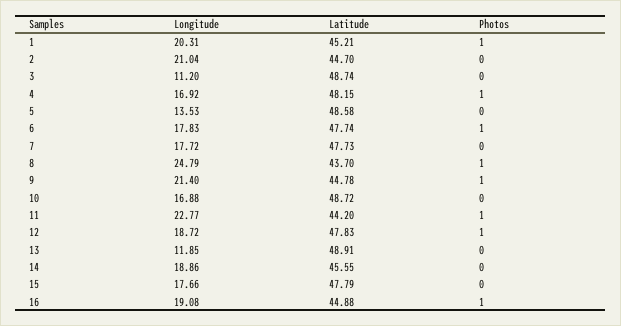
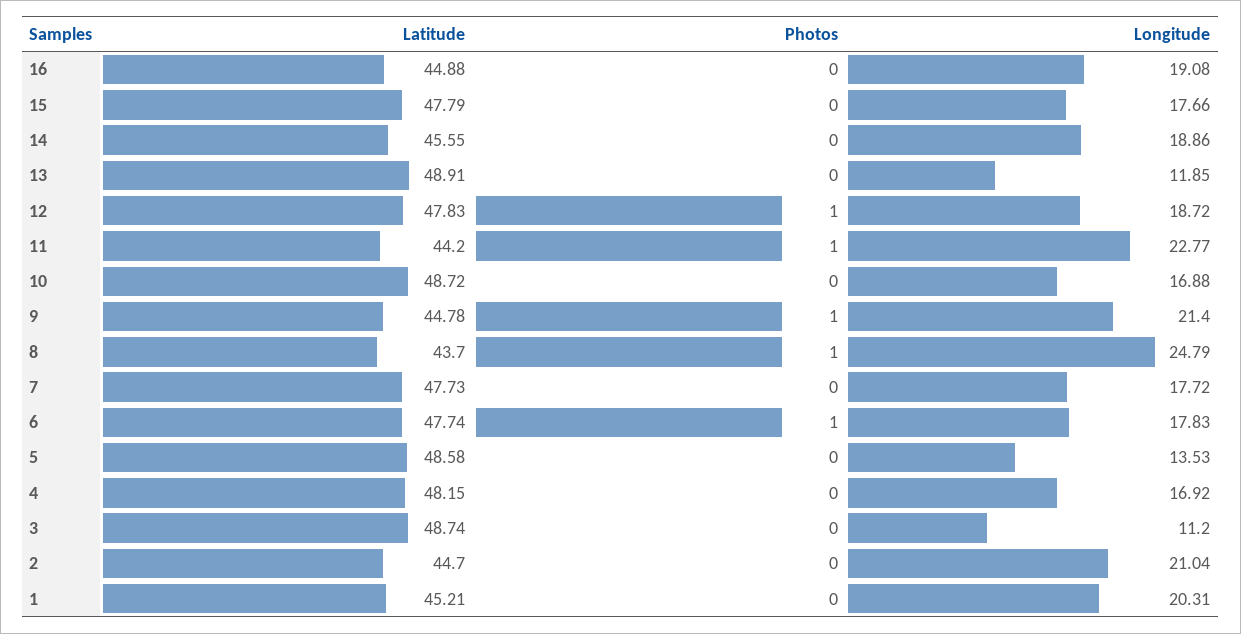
Photos, 1: 1 -> 0
Photos, 4: 1 -> 0
Photos, 16: 1 -> 0

